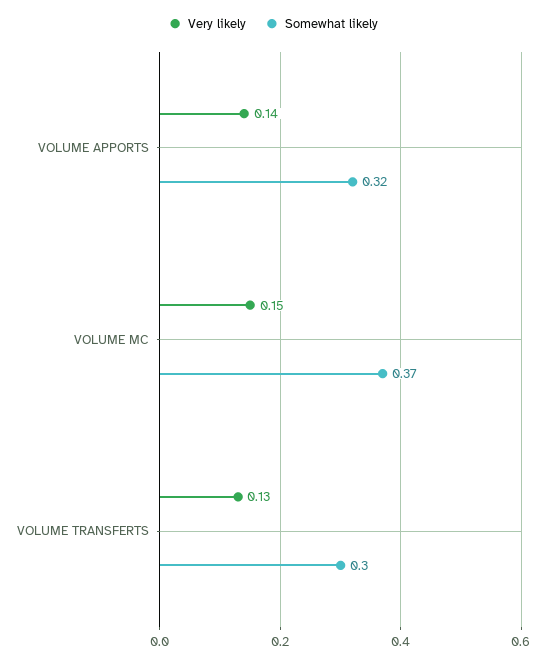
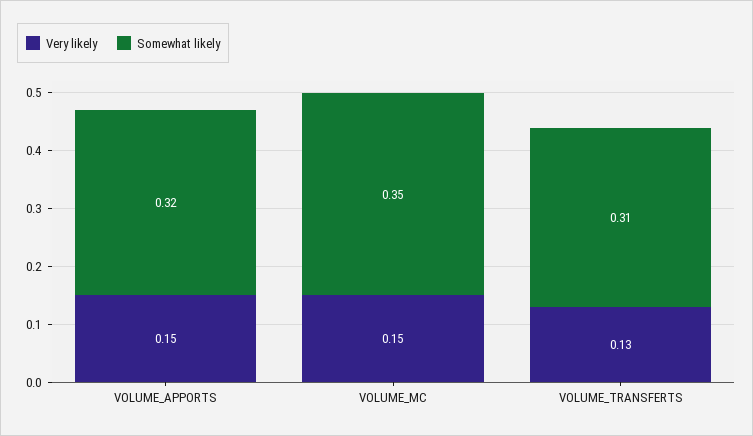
Very likely, VOLUME APPORTS: 0.14 -> 0.15
Somewhat likely, VOLUME MC: 0.37 -> 0.35
Somewhat likely, VOLUME TRANSFERTS: 0.3 -> 0.31

